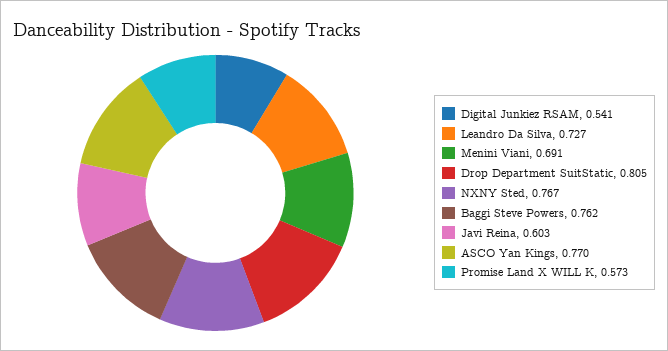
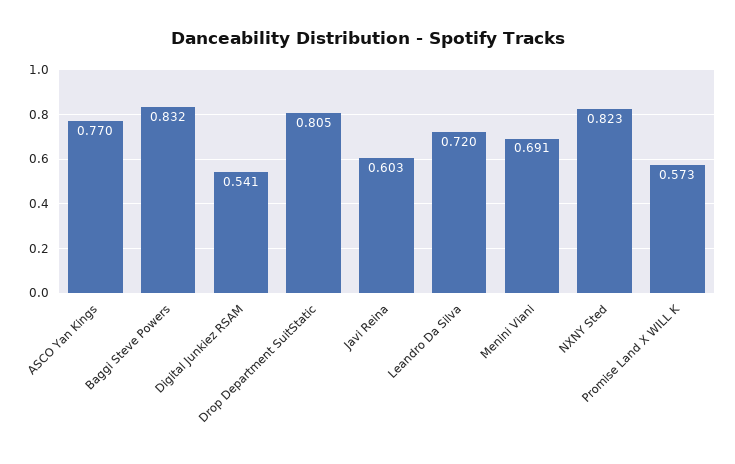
Leandro Da Silva: 0.727 -> 0.72
NXNY Sted: 0.767 -> 0.823
Baggi Steve Powers: 0.762 -> 0.832

